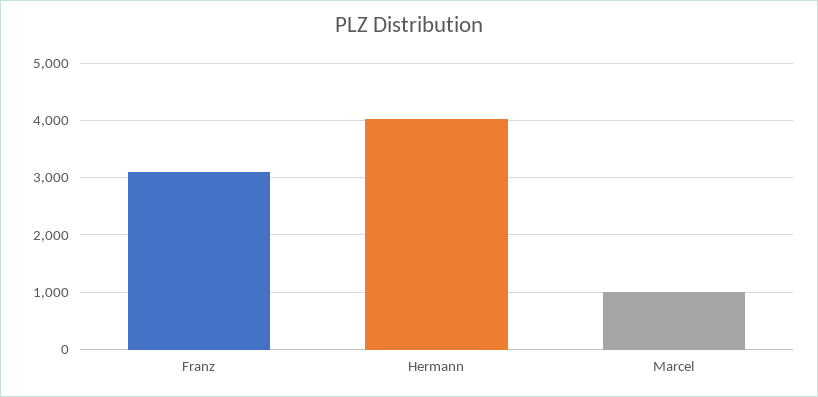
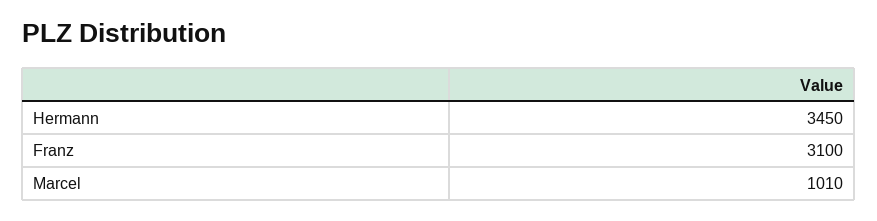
Hermann: 4000 -> 3450

